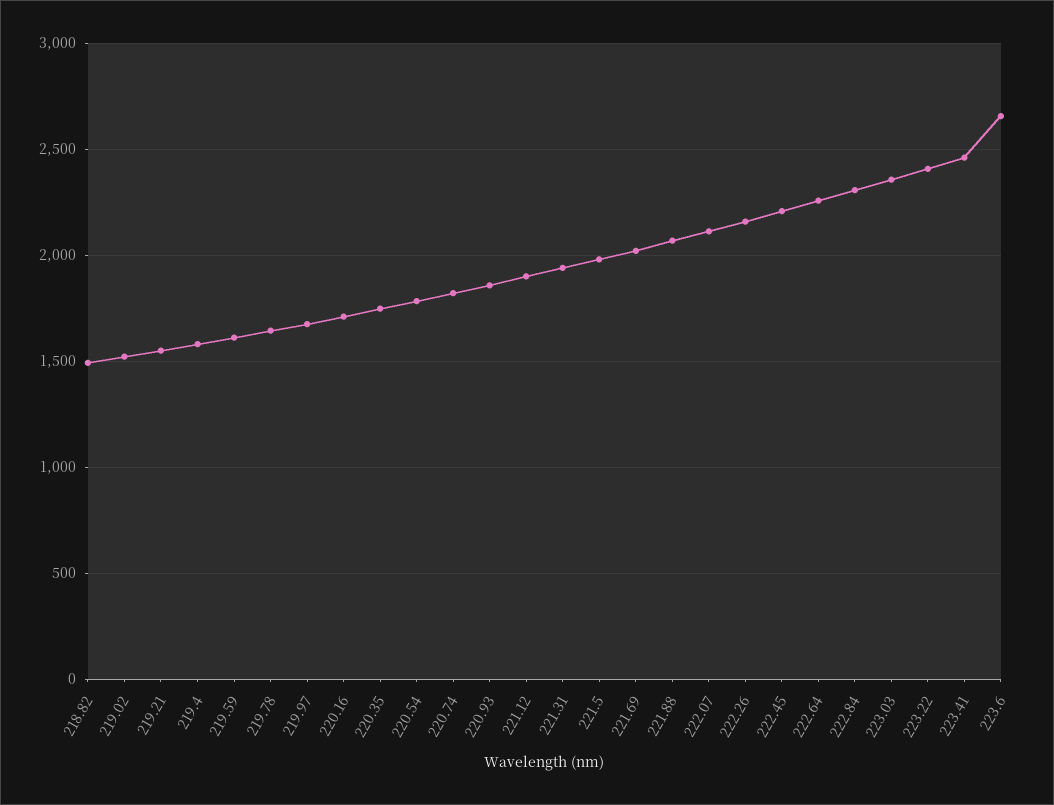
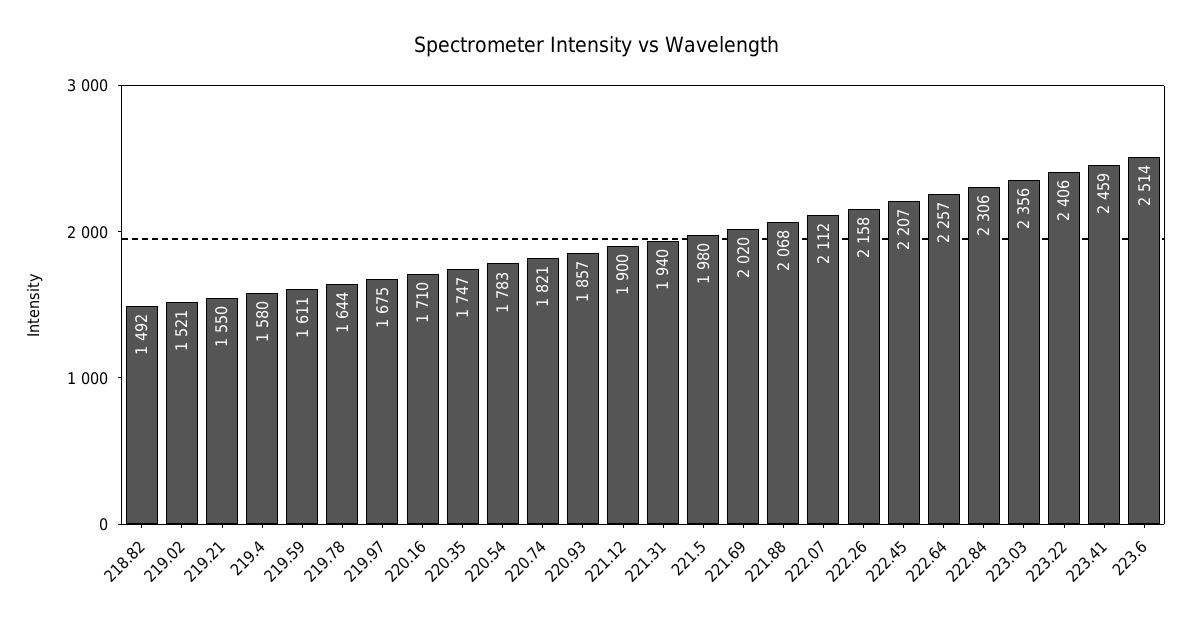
223.6: 2650 -> 2514

